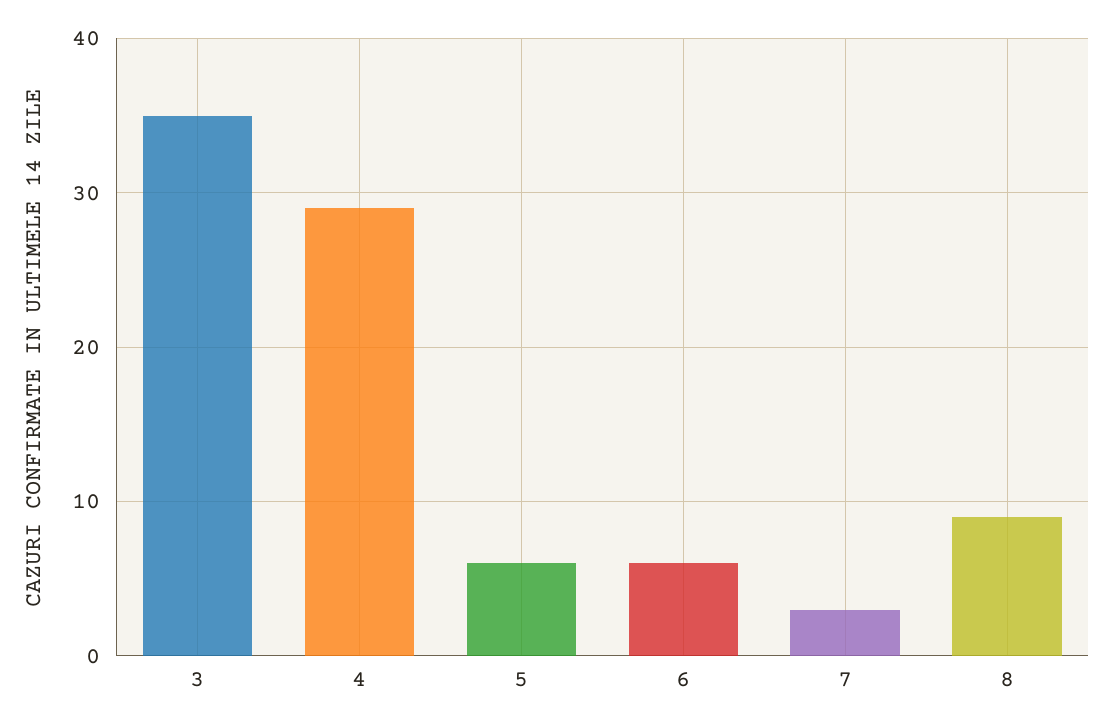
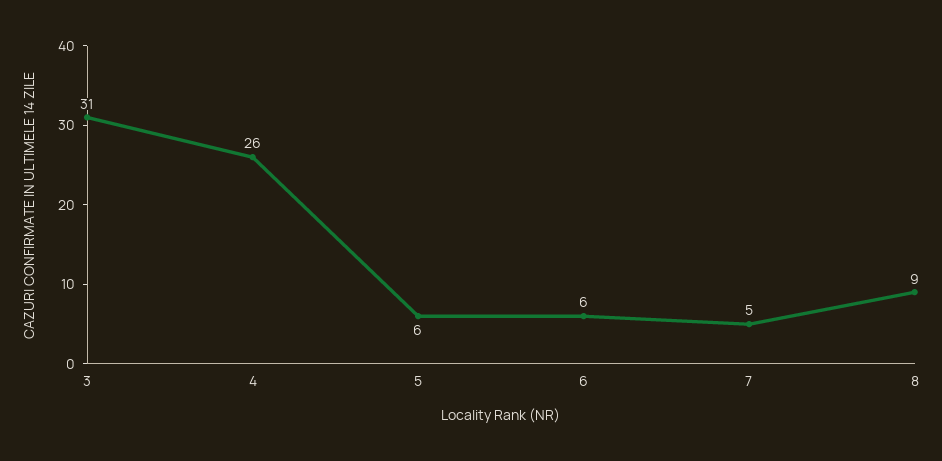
3: 35 -> 31
4: 29 -> 26
7: 3 -> 5

